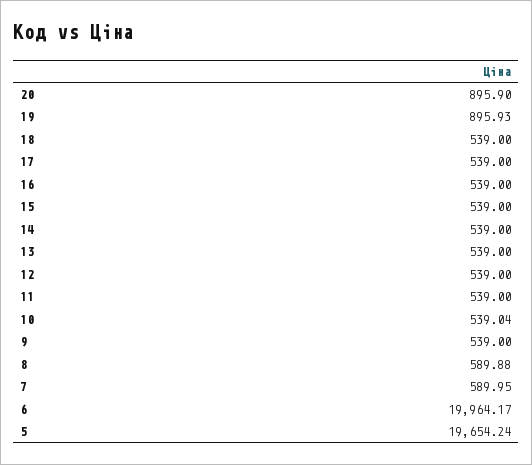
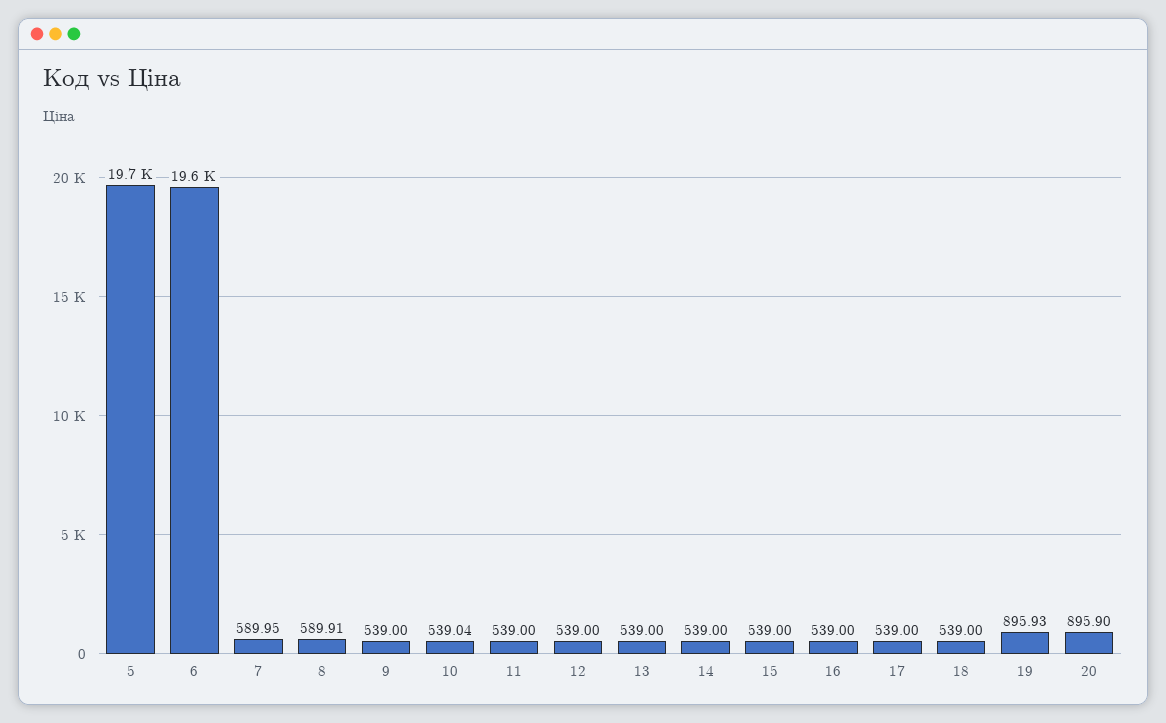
8: 589.88 -> 589.91
6: 19964.17 -> 19600

